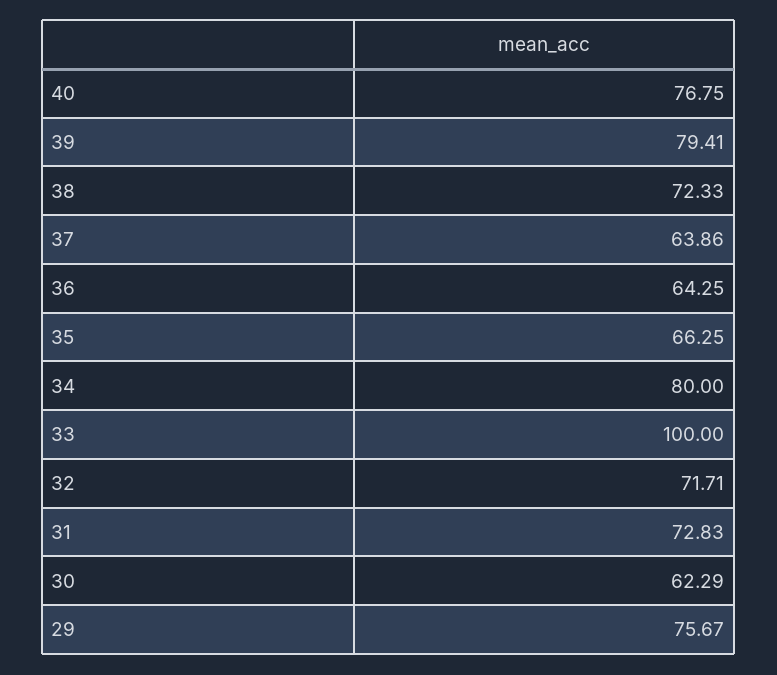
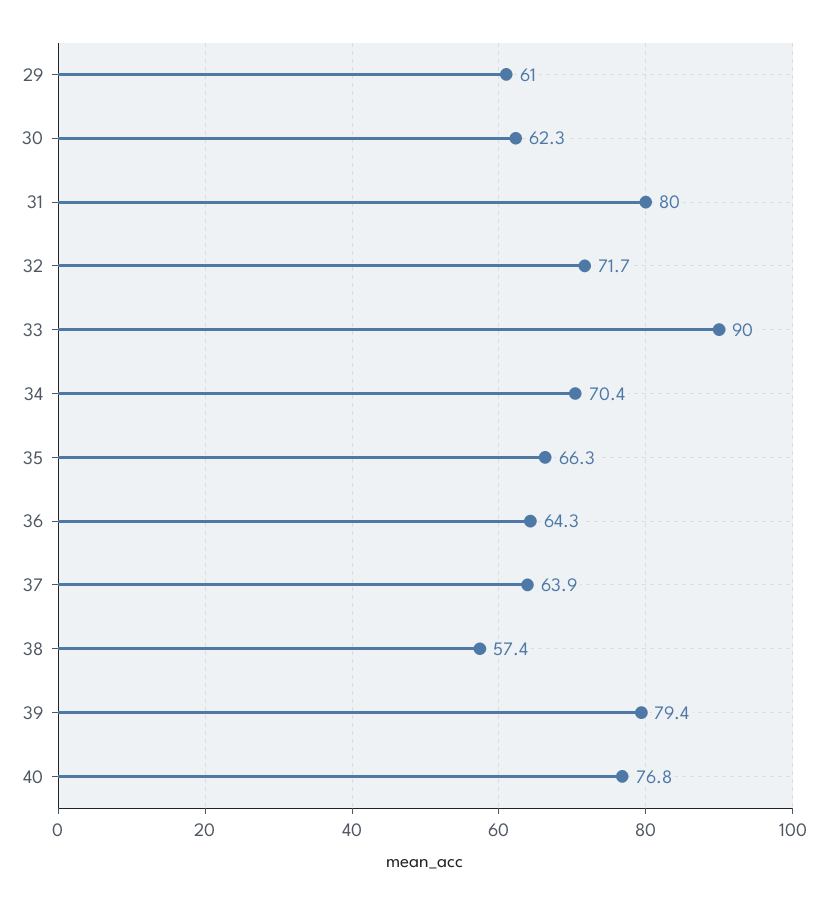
38: 72.33 -> 57.4
34: 80 -> 70.4
33: 100 -> 90
31: 72.83 -> 80
29: 75.67 -> 61

